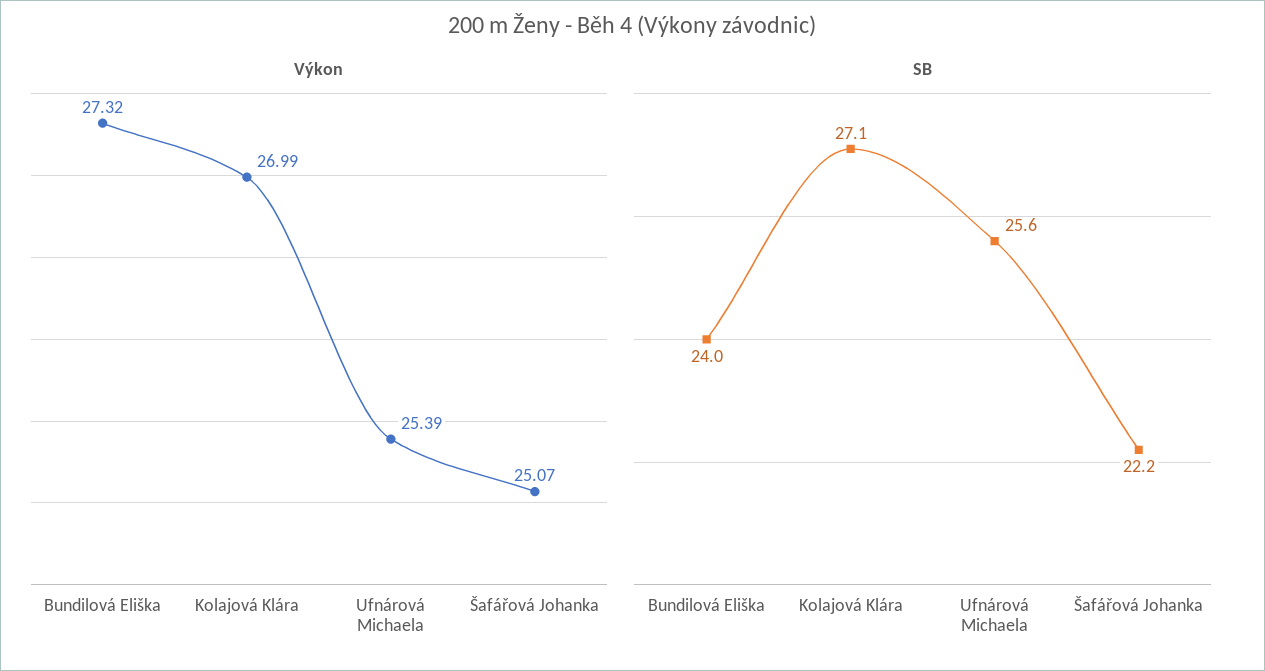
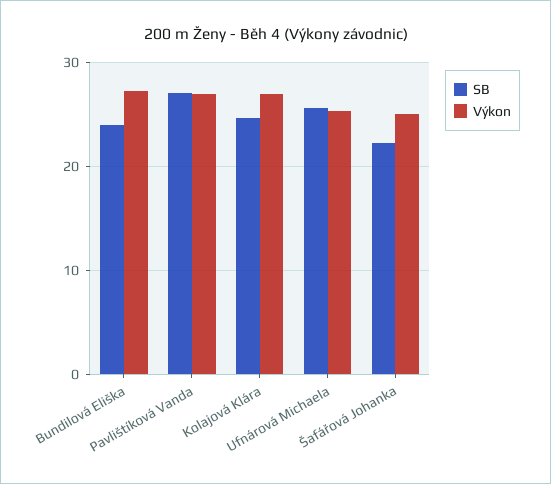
SB, Kolajová Klára: 27.1 -> 25
SB, Pavlištíková Vanda: none -> 27
Výkon, Pavlištíková Vanda: none -> 27

